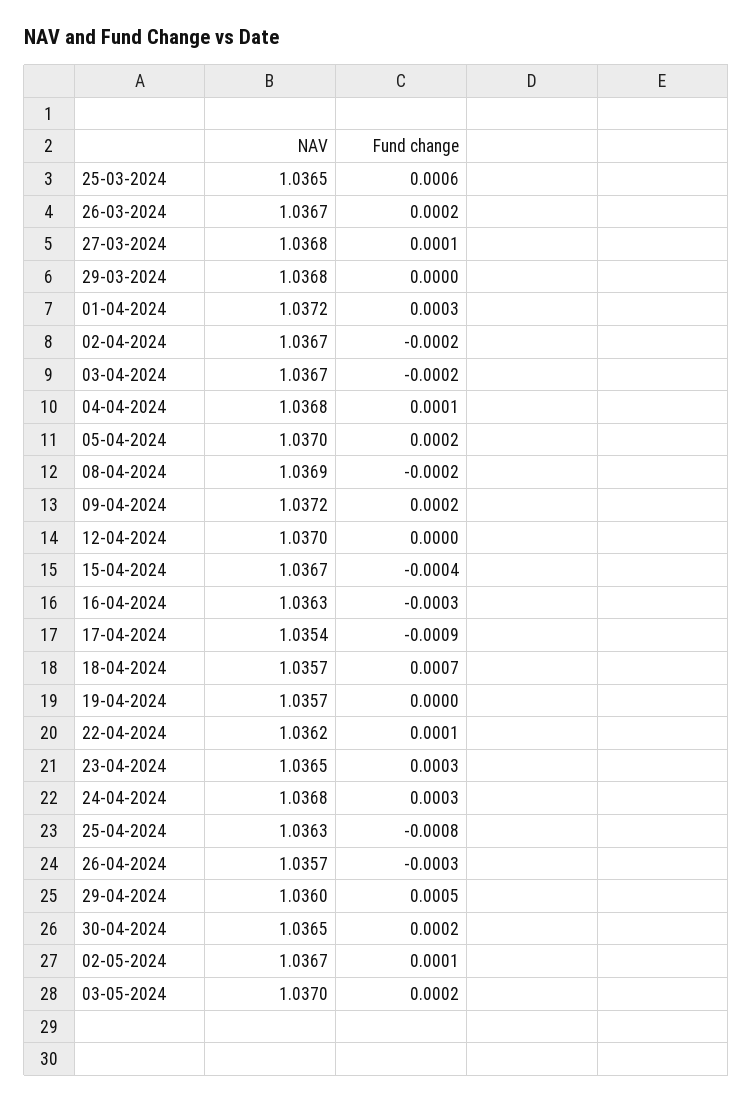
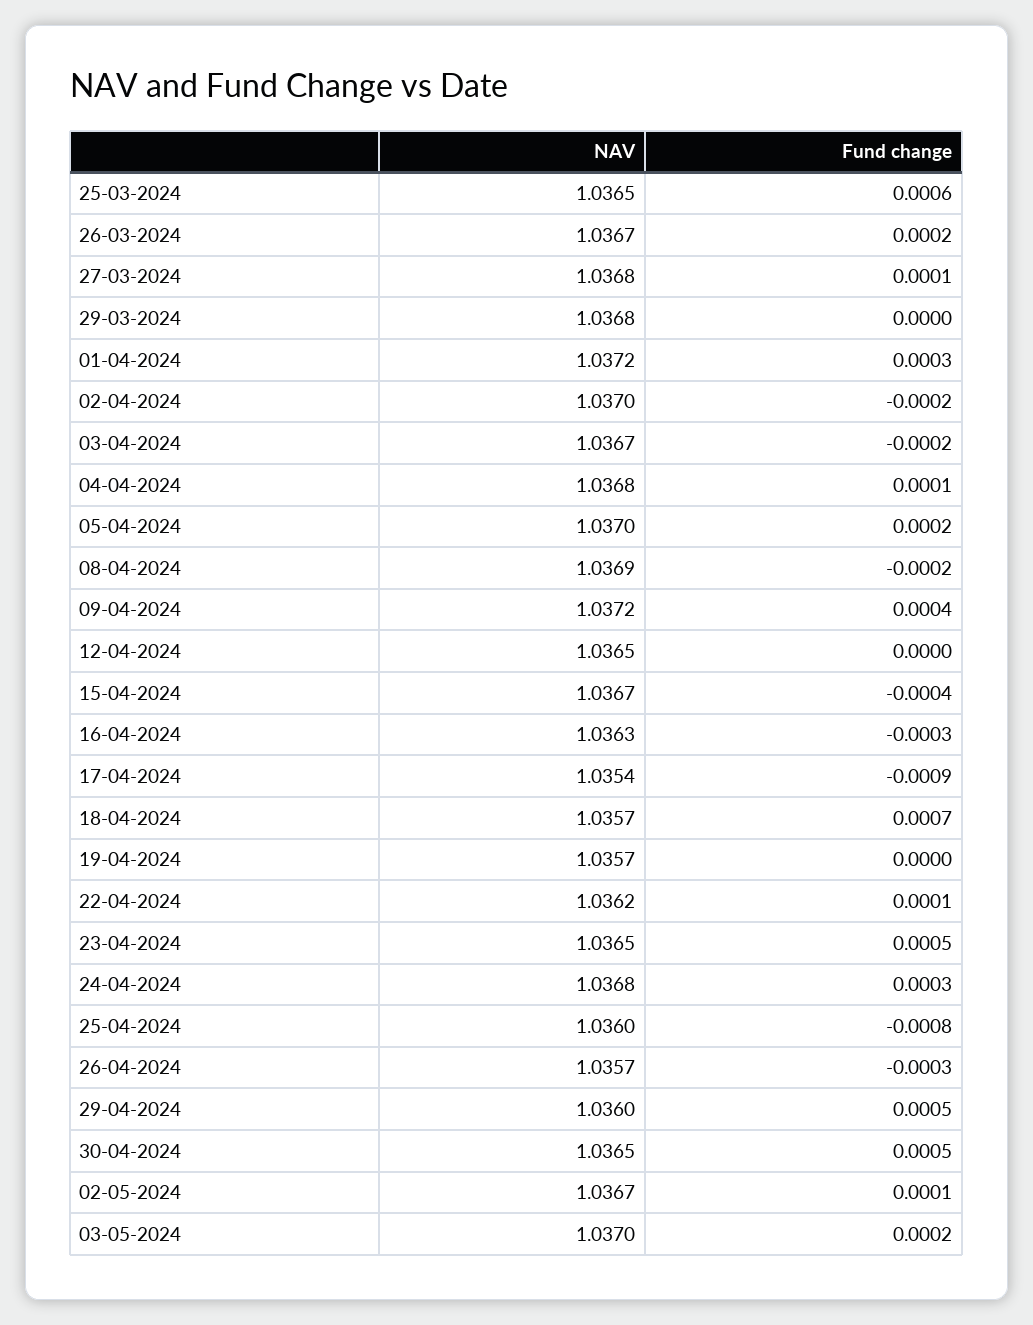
NAV, 02-04-2024: 1.0367 -> 1.037
Fund change, 09-04-2024: 0.0002 -> 0.0004
NAV, 12-04-2024: 1.037 -> 1.0365
Fund change, 23-04-2024: 0.0003 -> 0.0005
NAV, 25-04-2024: 1.0363 -> 1.036
Fund change, 30-04-2024: 0.0002 -> 0.0005

